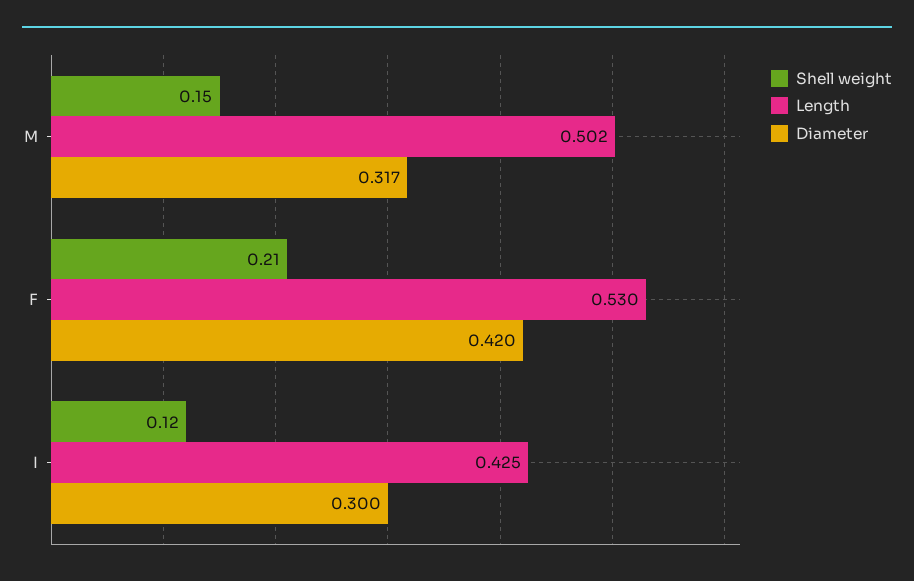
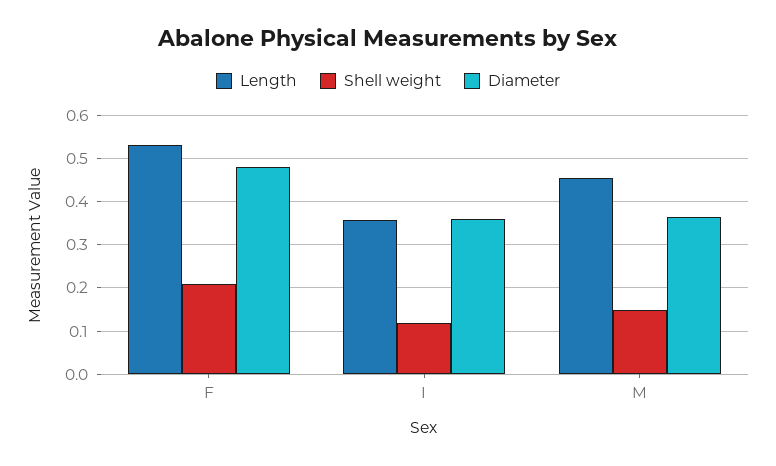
Length, M: 0.502 -> 0.46
Diameter, M: 0.317 -> 0.36
Diameter, F: 0.42 -> 0.48
Length, I: 0.425 -> 0.36
Diameter, I: 0.3 -> 0.36

